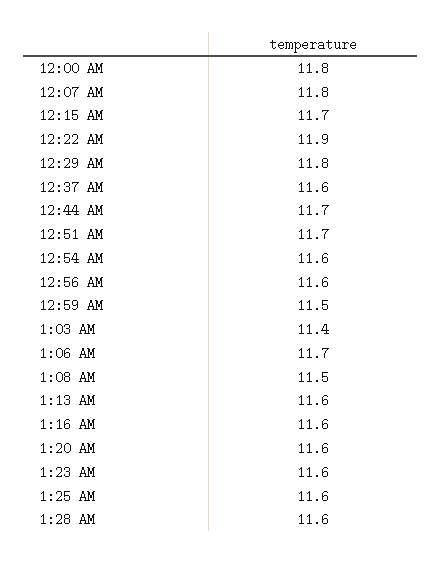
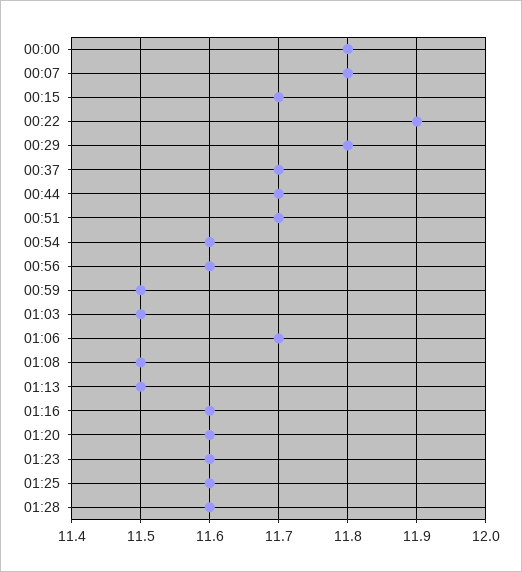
12:37 AM: 11.6 -> 11.7
1:03 AM: 11.4 -> 11.5
1:13 AM: 11.6 -> 11.5

